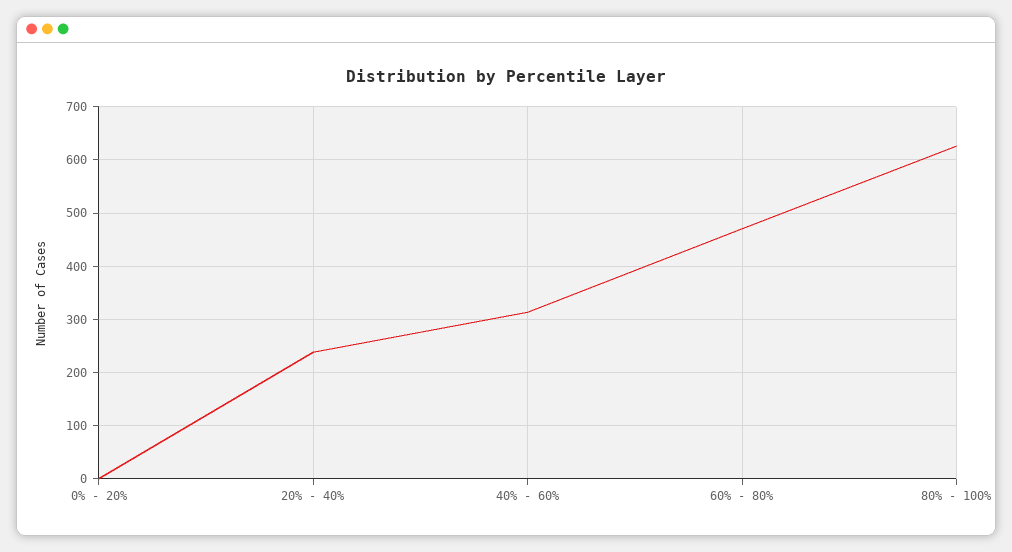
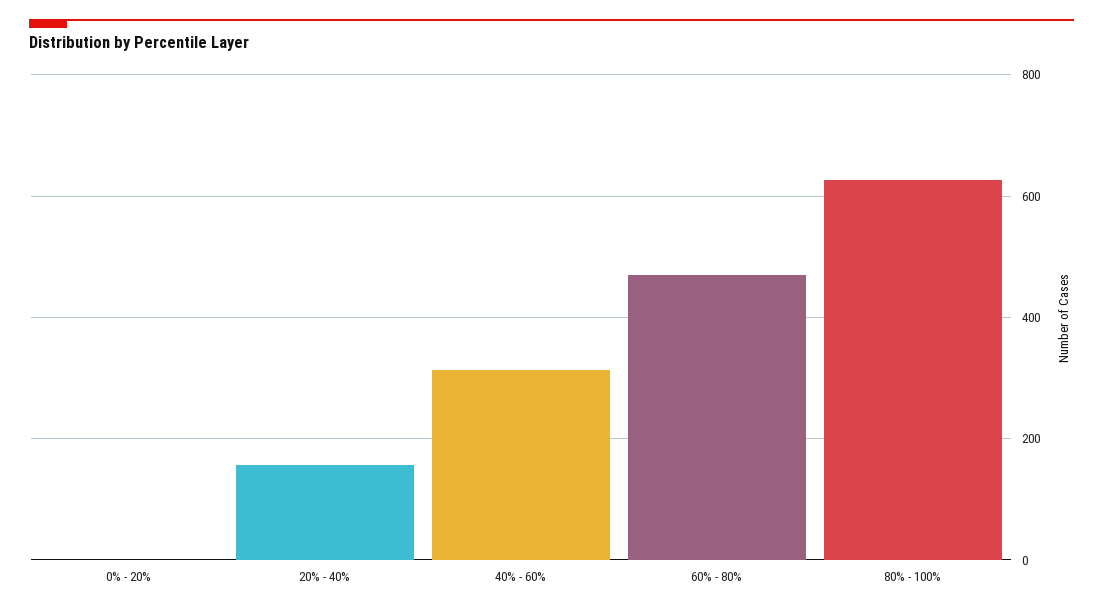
20% - 40%: 240 -> 160

